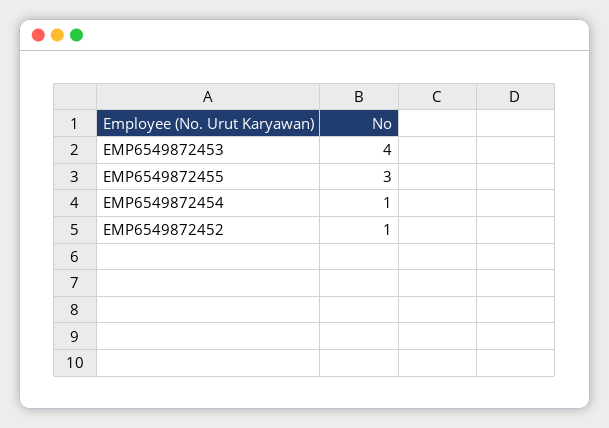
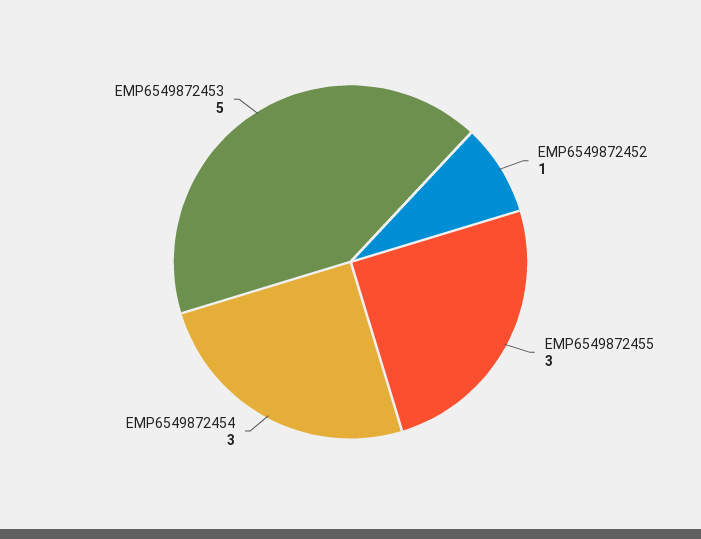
EMP6549872453: 4 -> 5
EMP6549872454: 1 -> 3

